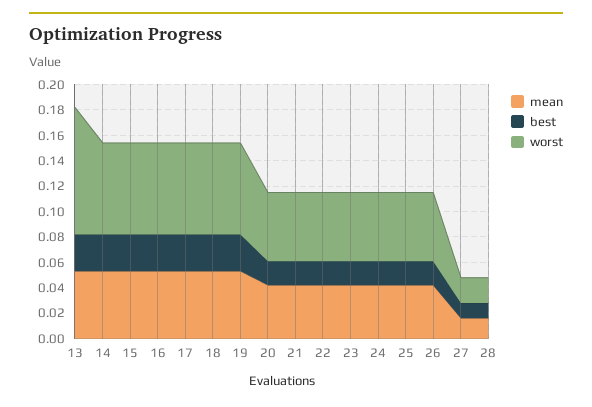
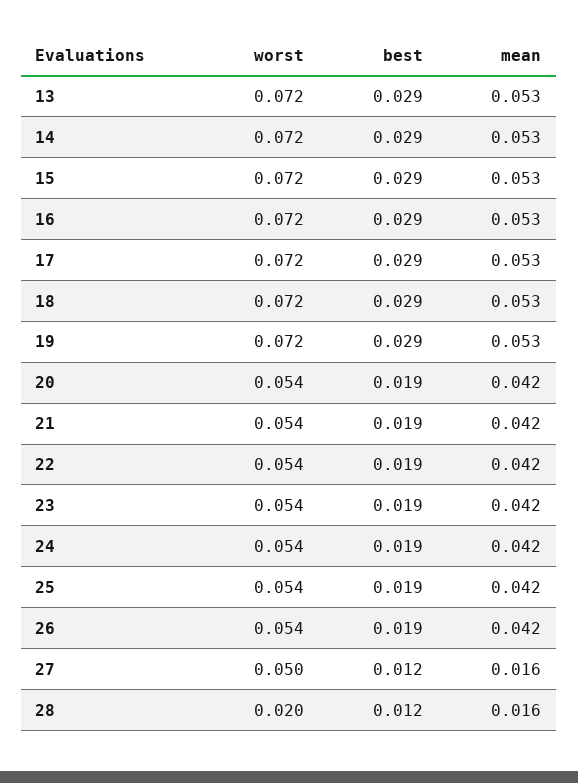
worst, 13: 0.1 -> 0.072
worst, 27: 0.02 -> 0.05

